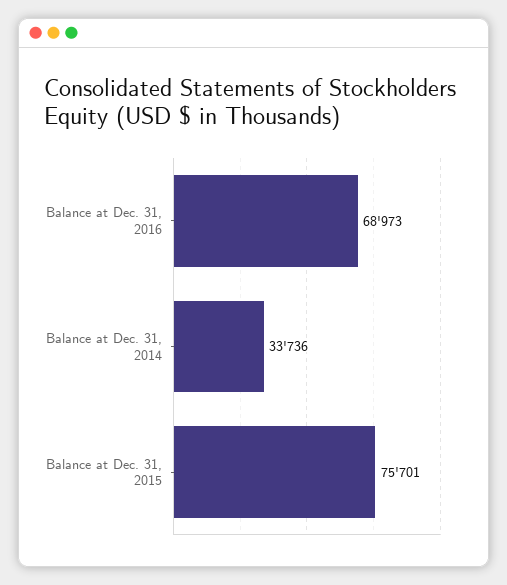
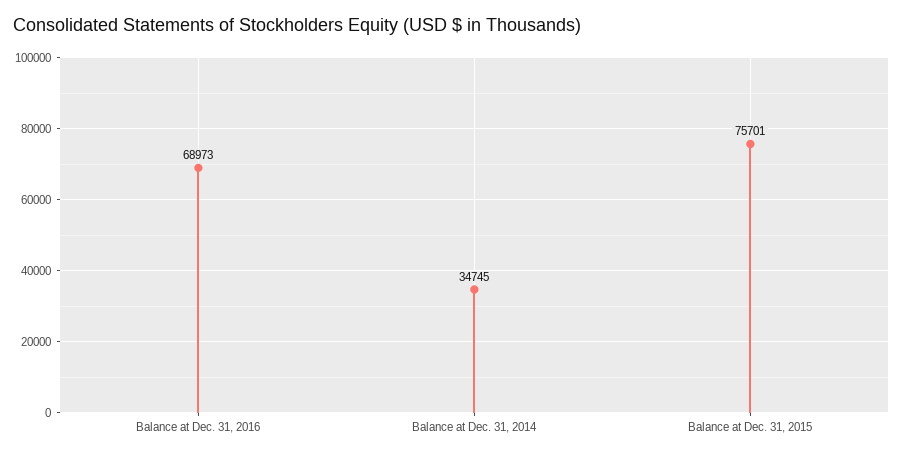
Balance at Dec. 31, 2014: 33736 -> 34745

